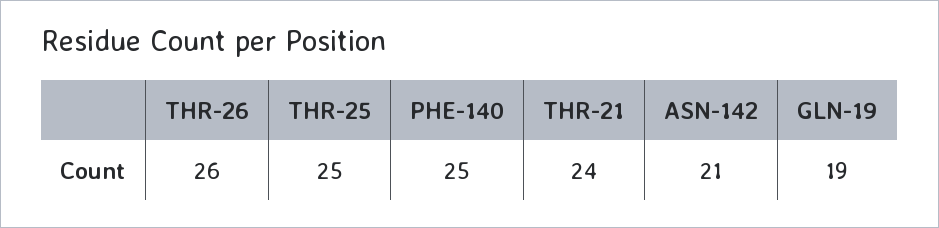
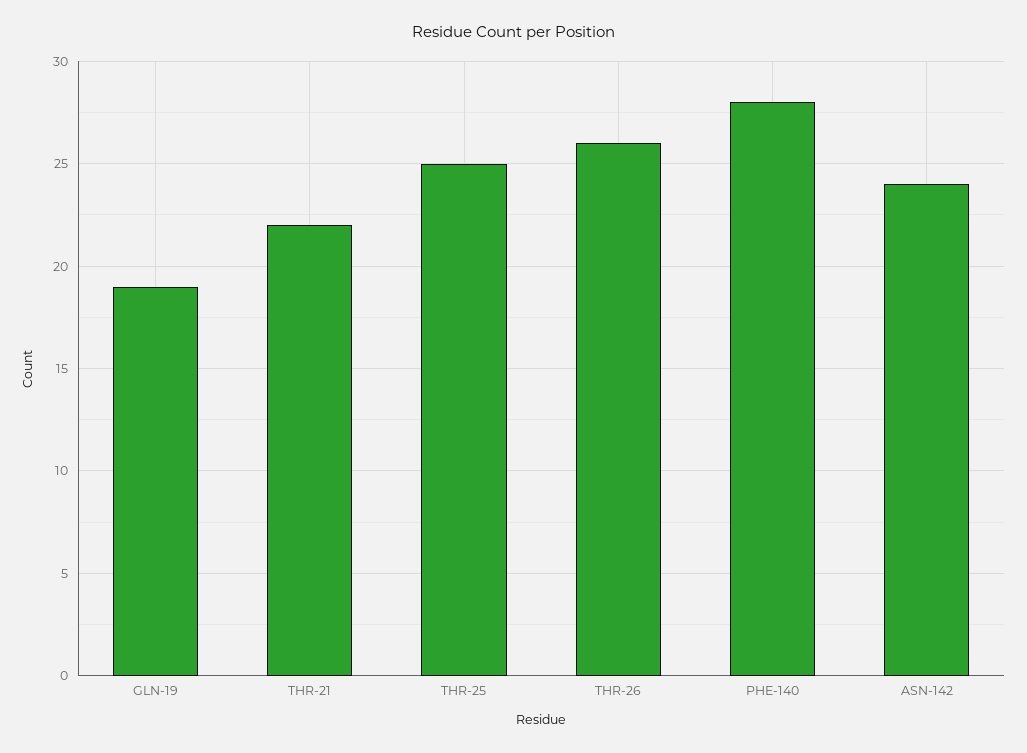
PHE-140: 25 -> 28
THR-21: 24 -> 22
ASN-142: 21 -> 24

